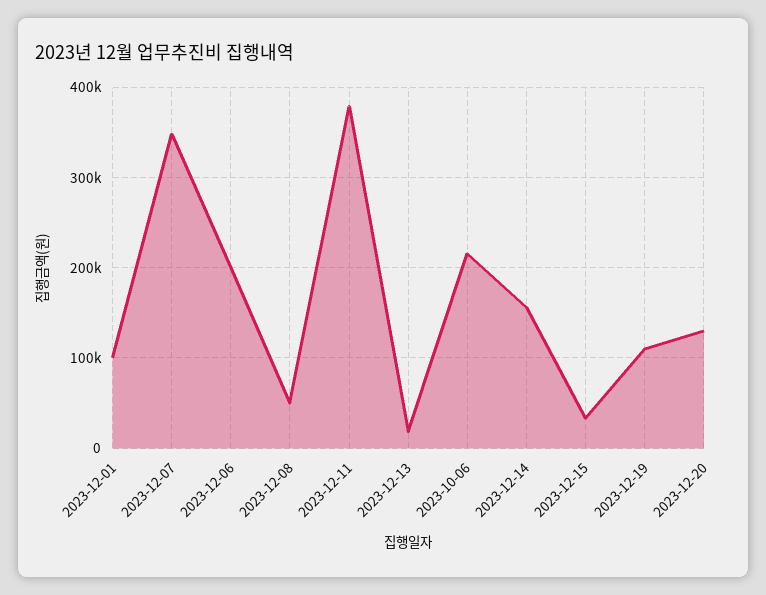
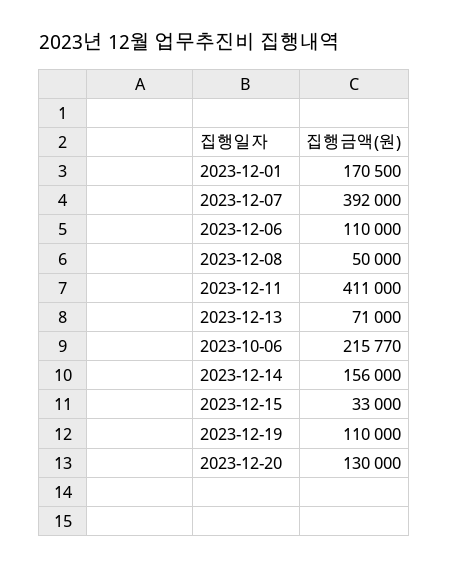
2023-12-01: 100000 -> 170500
2023-12-07: 350000 -> 392000
2023-12-06: 200000 -> 110000
2023-12-11: 380000 -> 411000
2023-12-13: 20000 -> 71000

